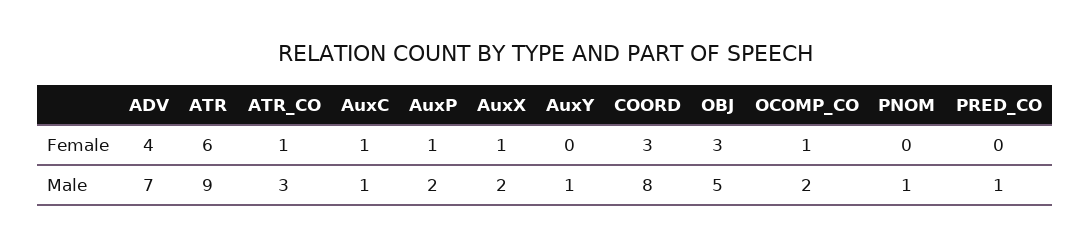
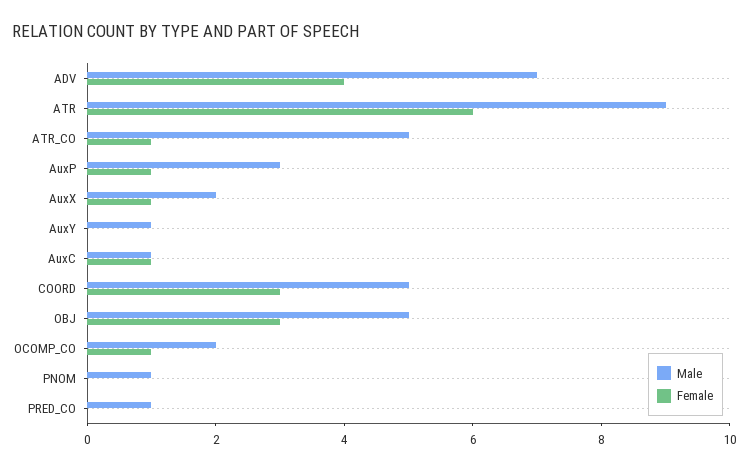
Male, ATR_CO: 3 -> 5
Male, AuxP: 2 -> 3
Male, COORD: 8 -> 5

